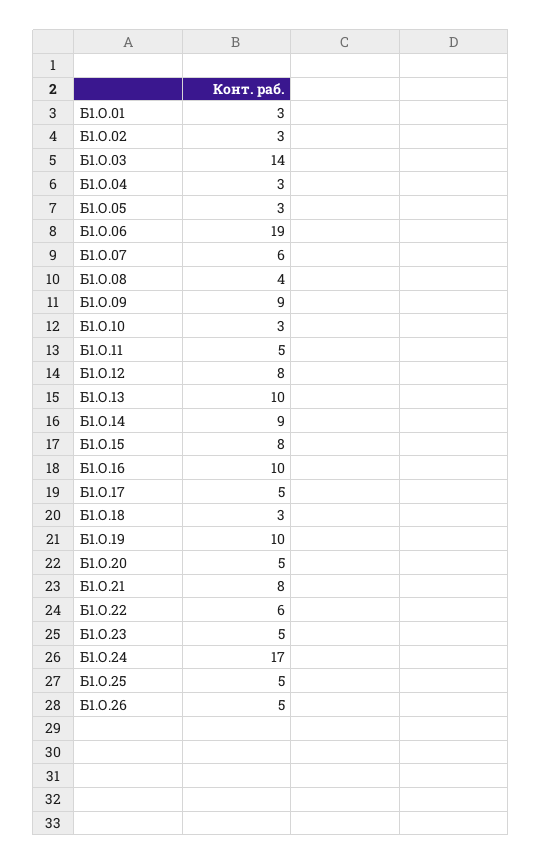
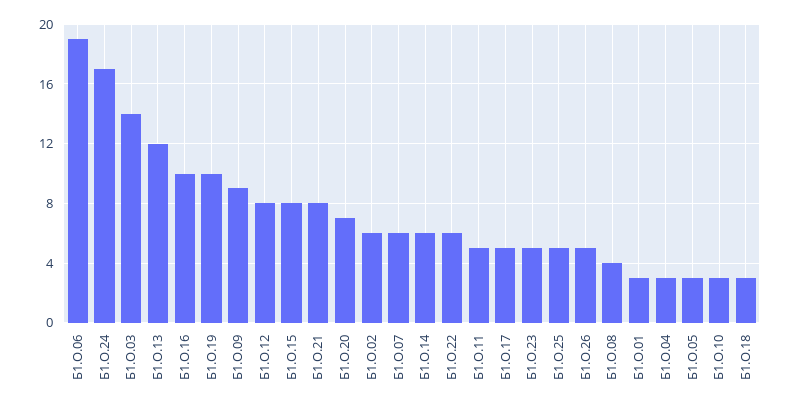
Б1.О.02: 3 -> 6
Б1.О.13: 10 -> 12
Б1.О.14: 9 -> 6
Б1.О.20: 5 -> 7

